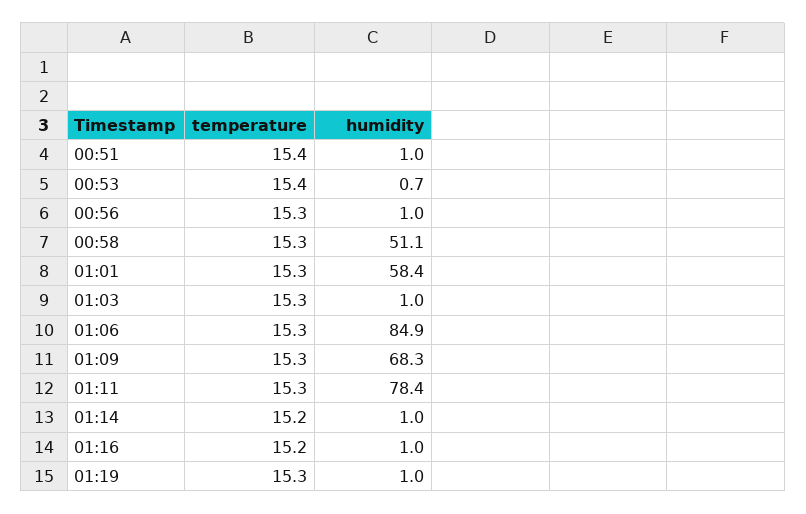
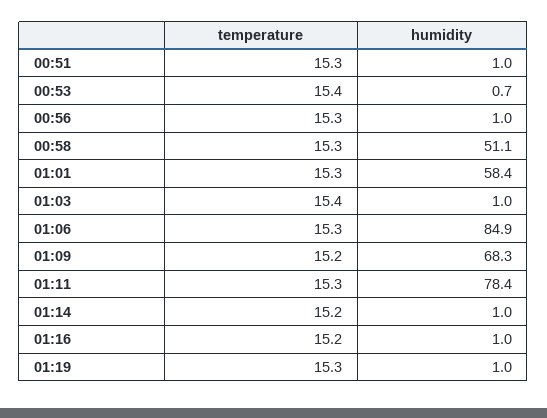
temperature, 00:51: 15.4 -> 15.3
temperature, 01:03: 15.3 -> 15.4
temperature, 01:09: 15.3 -> 15.2

